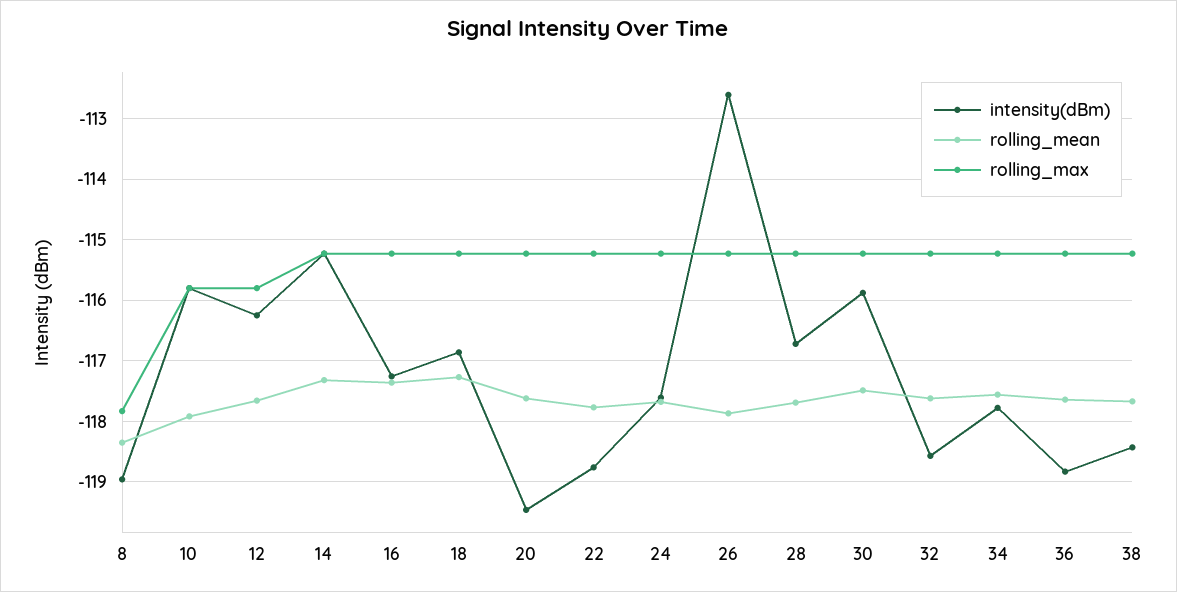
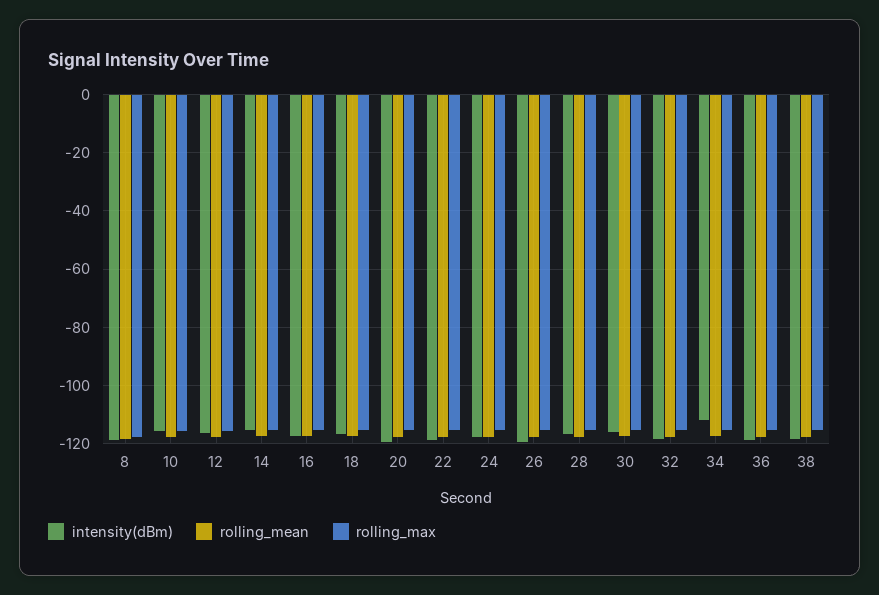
intensity(dBm), 26: -112.6 -> -120
intensity(dBm), 34: -117.8 -> -112.5

